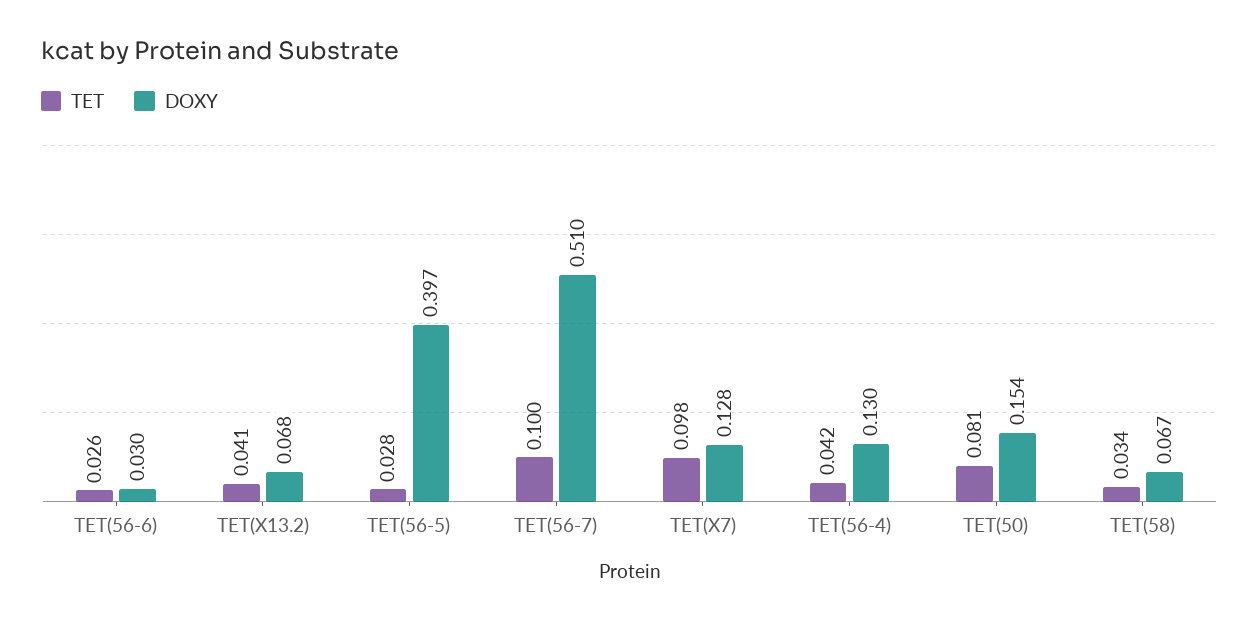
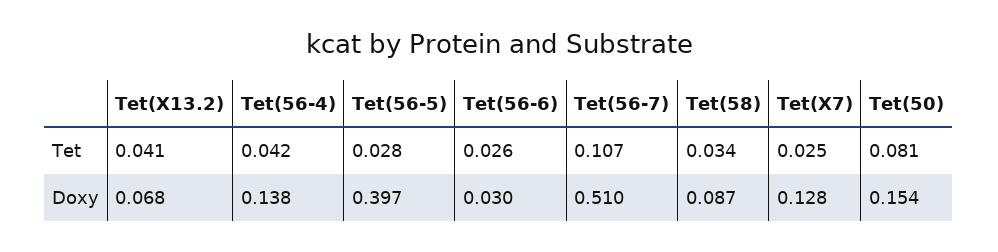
TET, TET(56-7): 0.1 -> 0.107
TET, TET(X7): 0.098 -> 0.025
DOXY, TET(56-4): 0.13 -> 0.138
DOXY, TET(58): 0.067 -> 0.087

